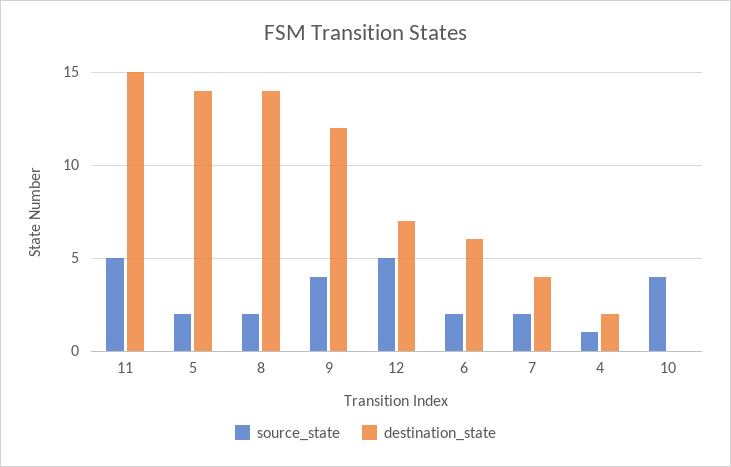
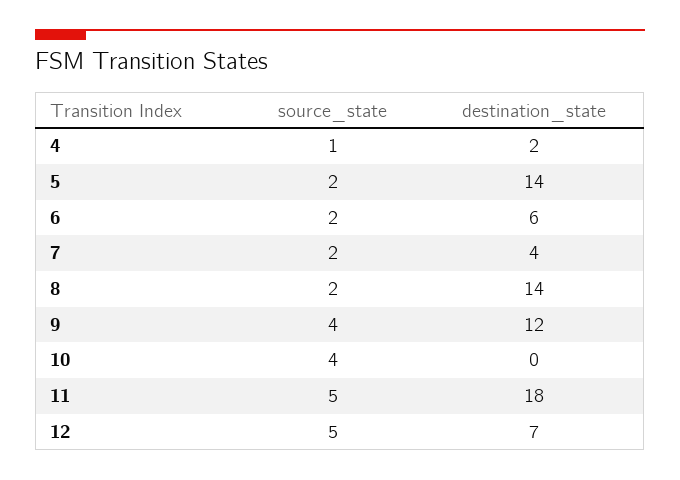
destination_state, 11: 15 -> 18

